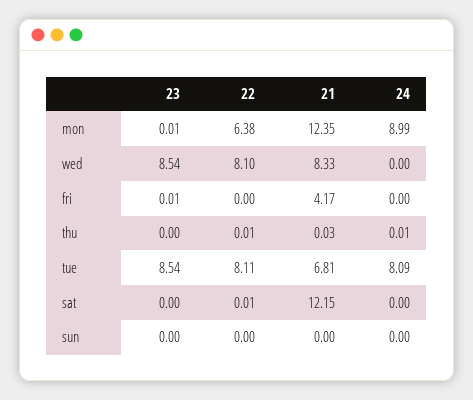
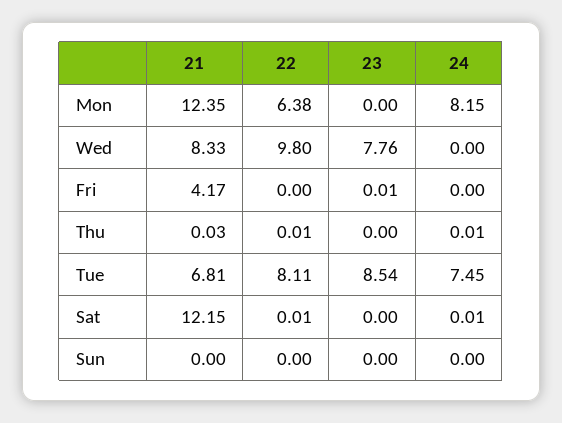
23, mon: 0.01 -> 0
24, mon: 8.99 -> 8.15
23, wed: 8.54 -> 7.76
22, wed: 8.1 -> 9.8
24, tue: 8.09 -> 7.45
24, sat: 0 -> 0.01

